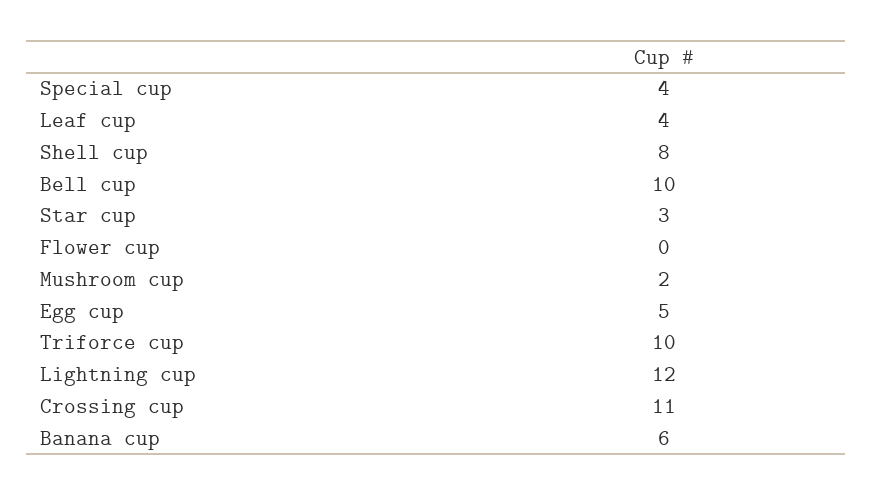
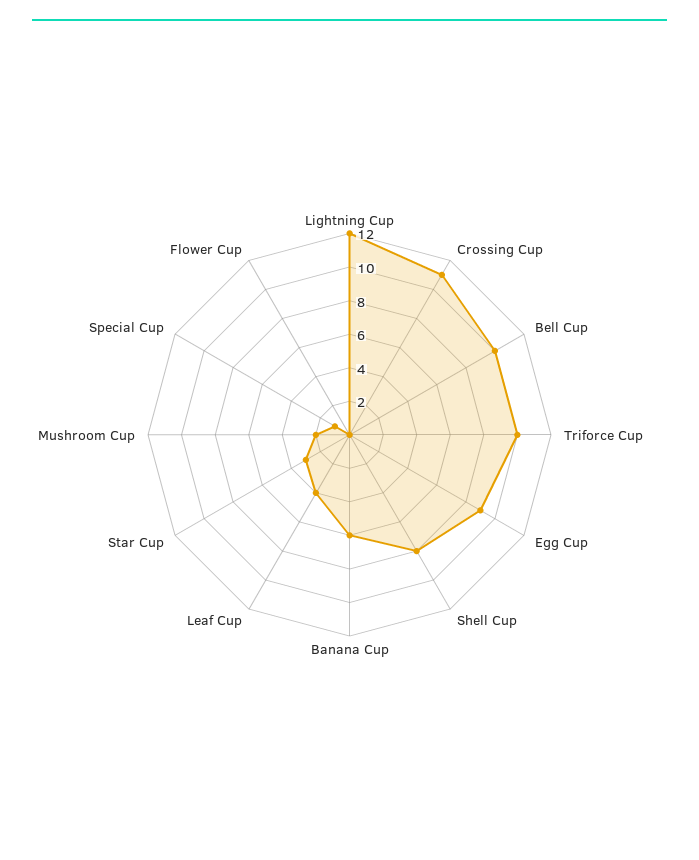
Special cup: 4 -> 1
Egg cup: 5 -> 9

